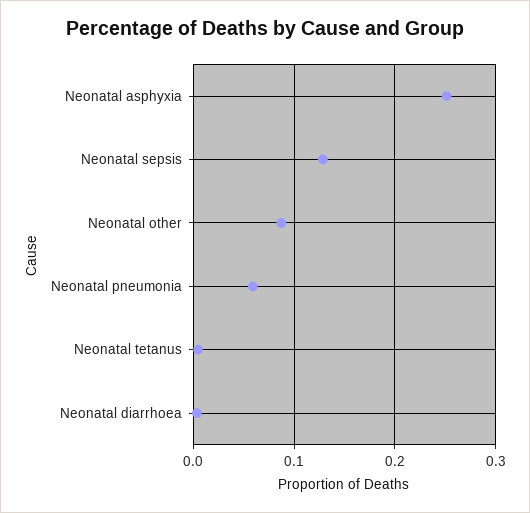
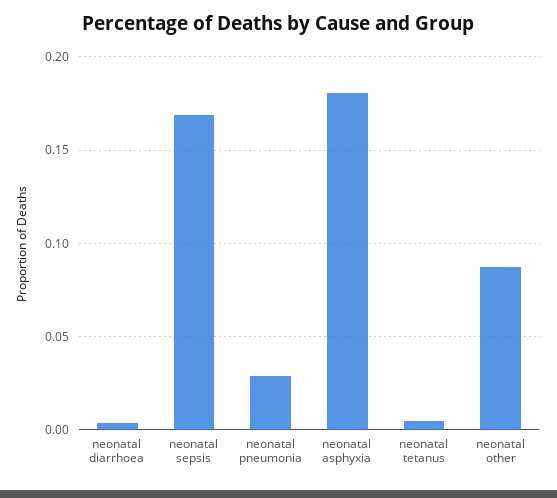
Neonatal asphyxia: 0.25 -> 0.18
Neonatal sepsis: 0.13 -> 0.17
Neonatal pneumonia: 0.06 -> 0.03

